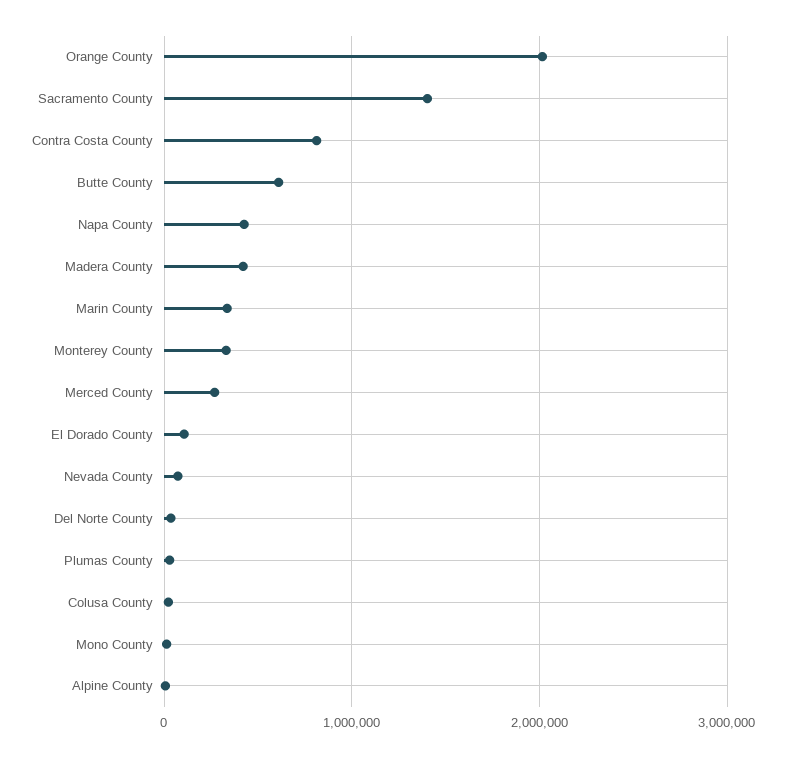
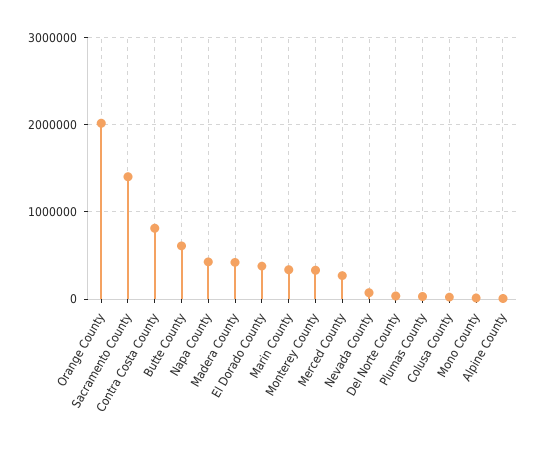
El Dorado County: 100000 -> 400000

